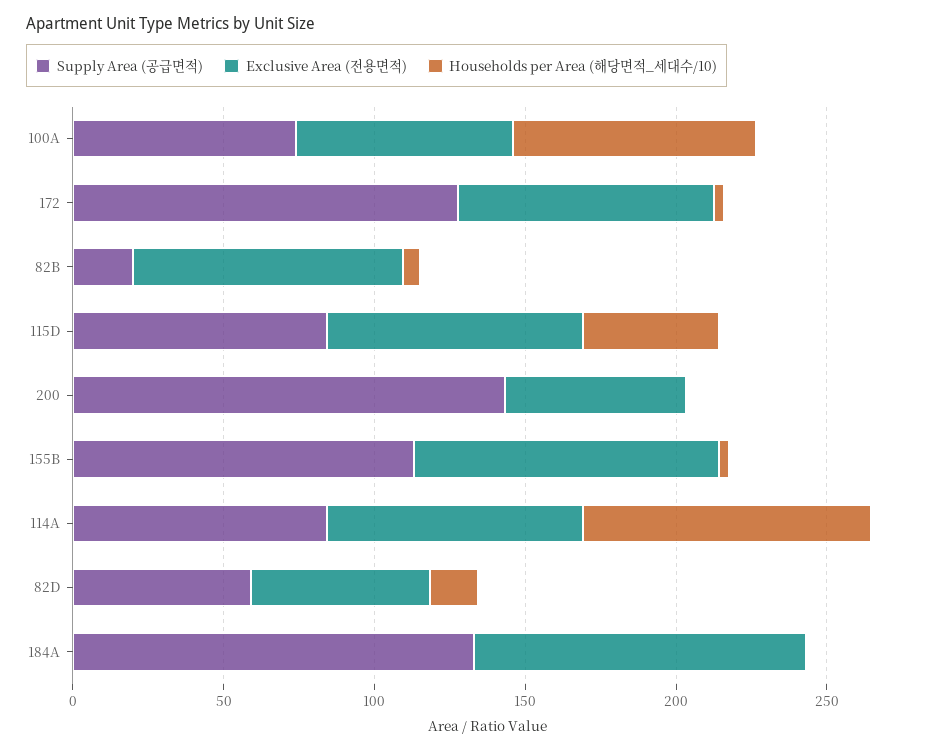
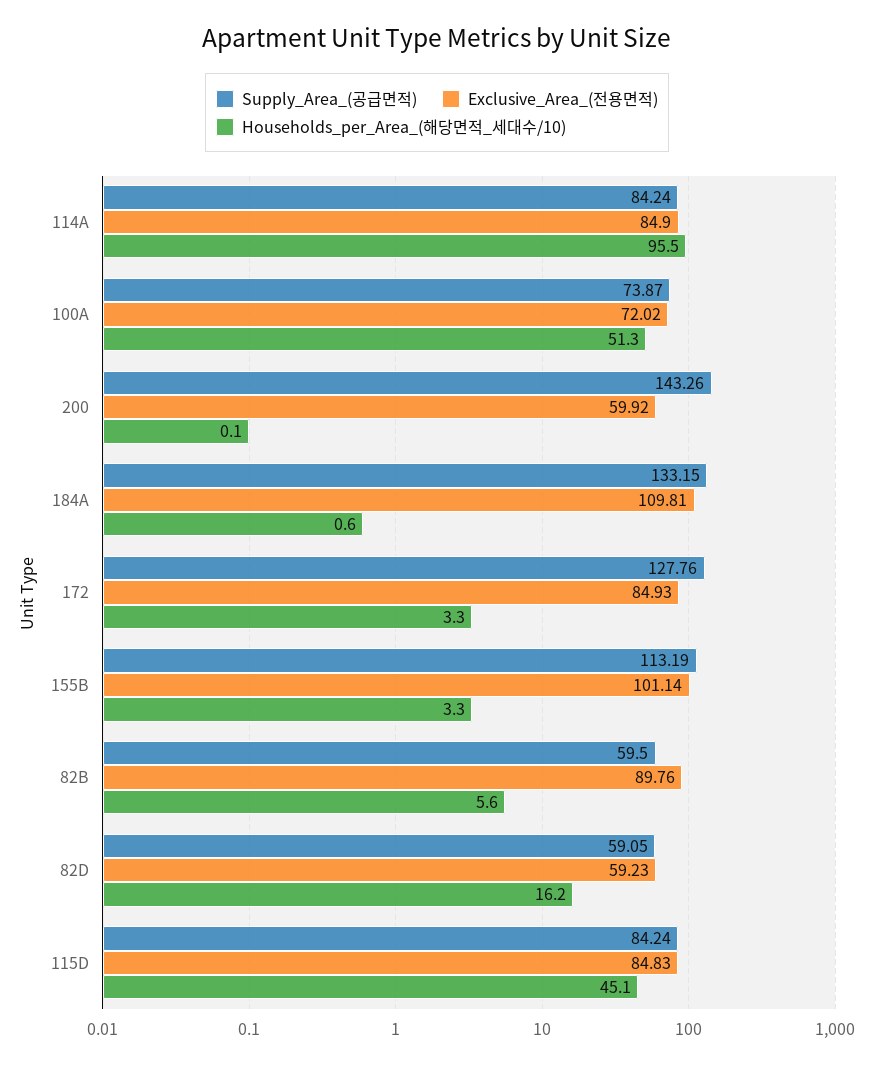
Households per Area (해당면적_세대수/10), 100A: 80 -> 51.3
Supply Area (공급면적), 82B: 20 -> 59.5

